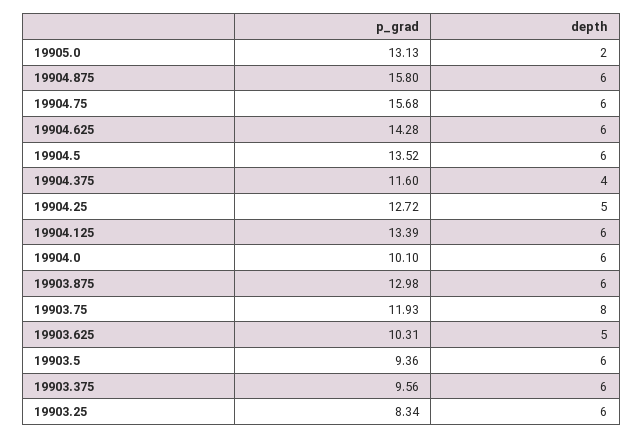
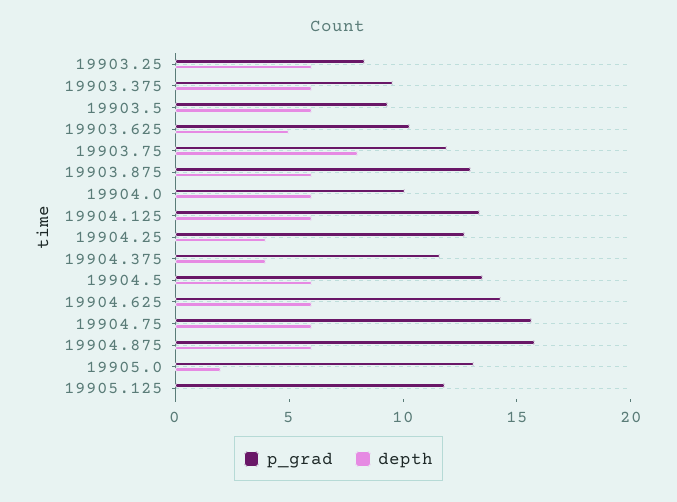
depth, 19904.25: 5 -> 4
p_grad, 19905.125: none -> 12
depth, 19905.125: none -> 0

